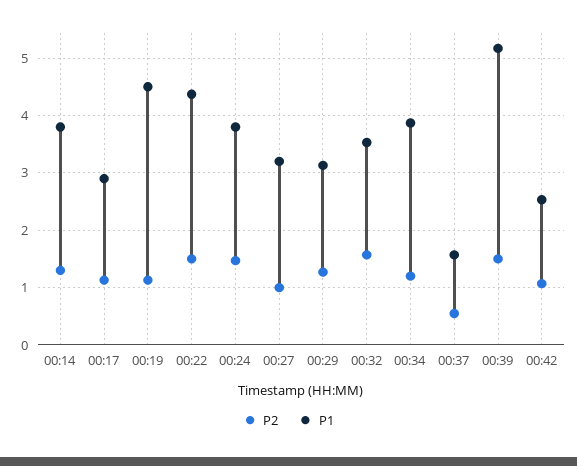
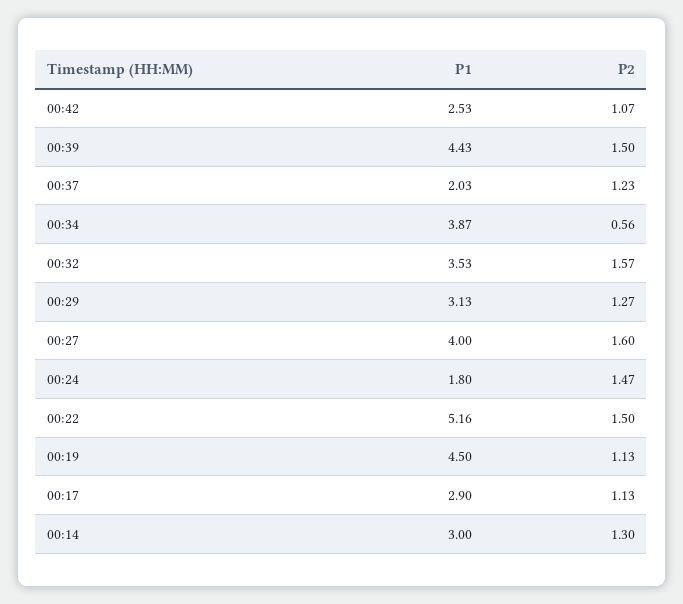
P1, 00:14: 3.8 -> 3
P1, 00:22: 4.4 -> 5.16
P1, 00:24: 3.8 -> 1.8
P2, 00:27: 1 -> 1.6
P1, 00:27: 3.2 -> 4
P2, 00:34: 1.2 -> 0.56
P2, 00:37: 0.6 -> 1.23
P1, 00:37: 1.6 -> 2.03
P1, 00:39: 5.2 -> 4.43

